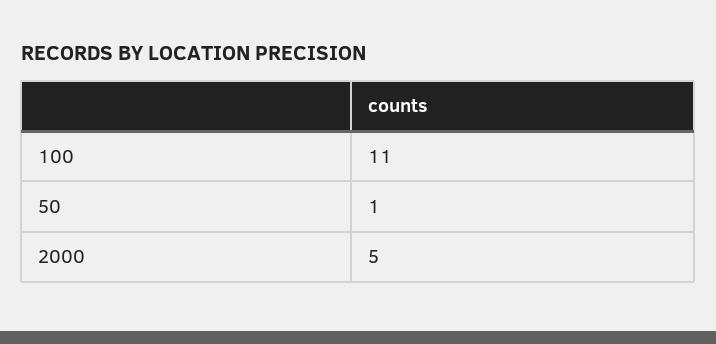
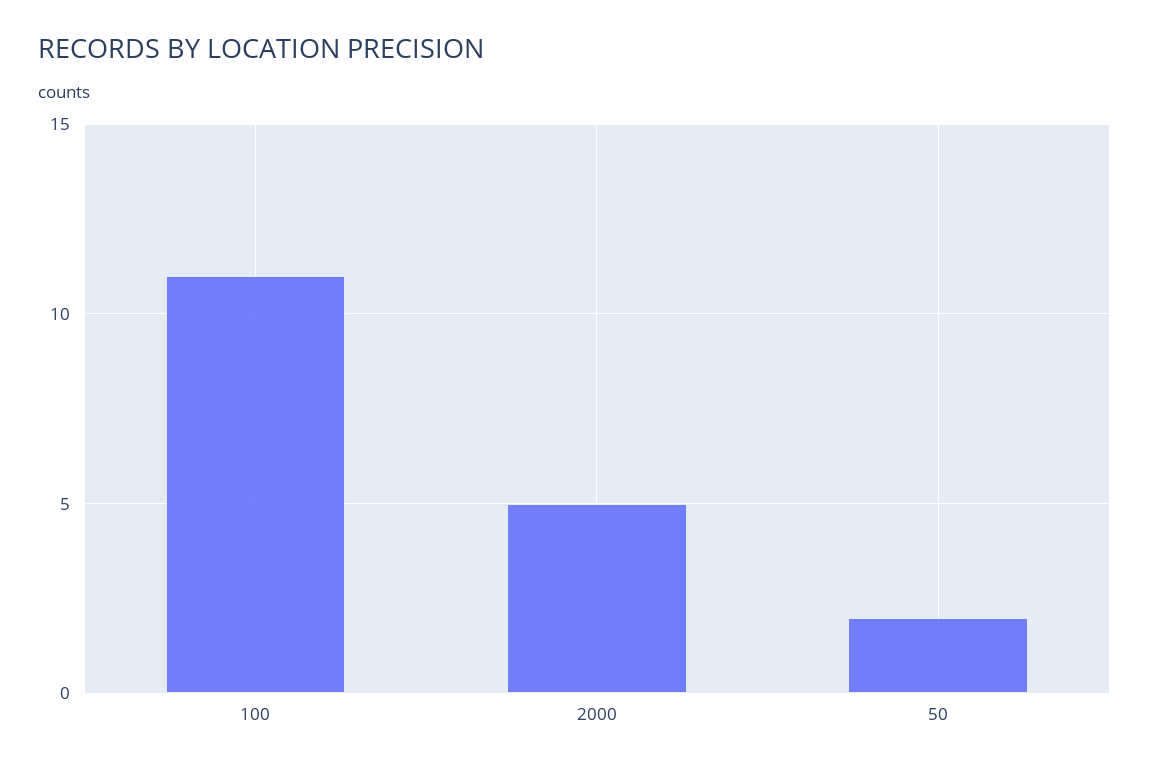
50: 1 -> 2

